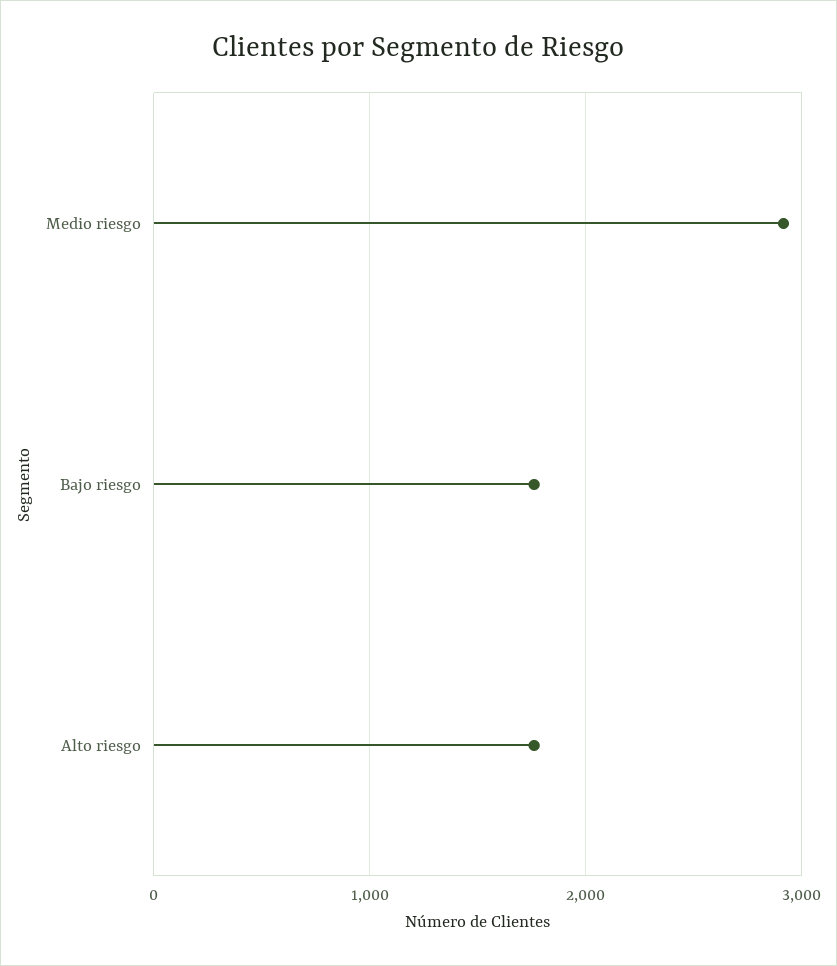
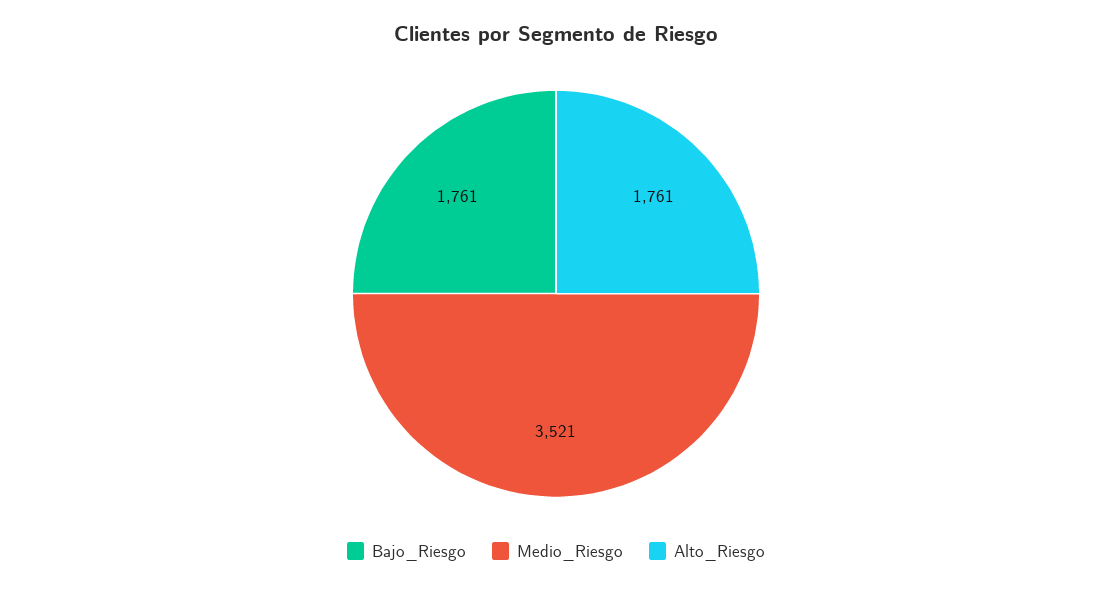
Medio riesgo: 2900 -> 3521

